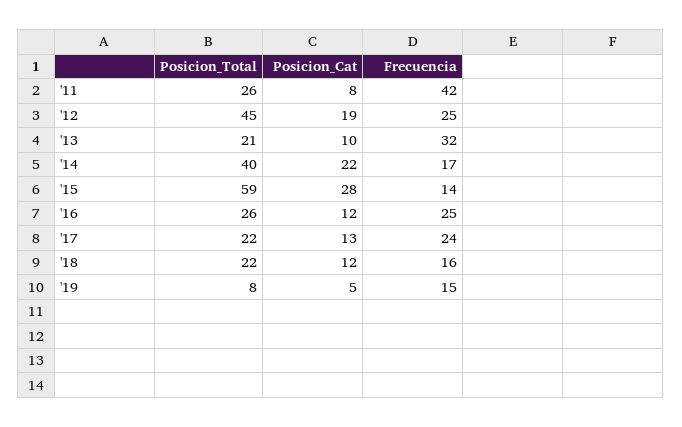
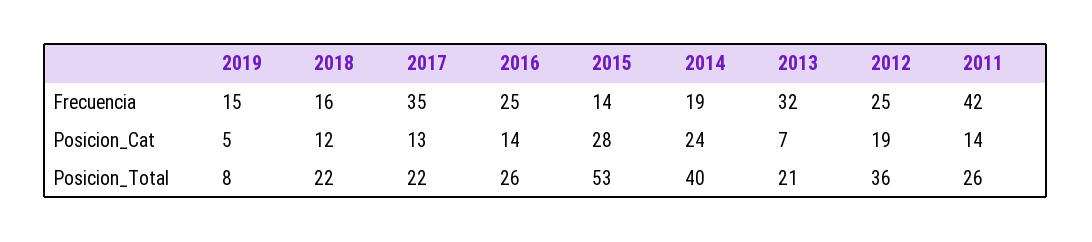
Posicion_Cat, '11: 8 -> 14
Posicion_Total, '12: 45 -> 36
Posicion_Cat, '13: 10 -> 7
Posicion_Cat, '14: 22 -> 24
Frecuencia, '14: 17 -> 19
Posicion_Total, '15: 59 -> 53
Posicion_Cat, '16: 12 -> 14
Frecuencia, '17: 24 -> 35

